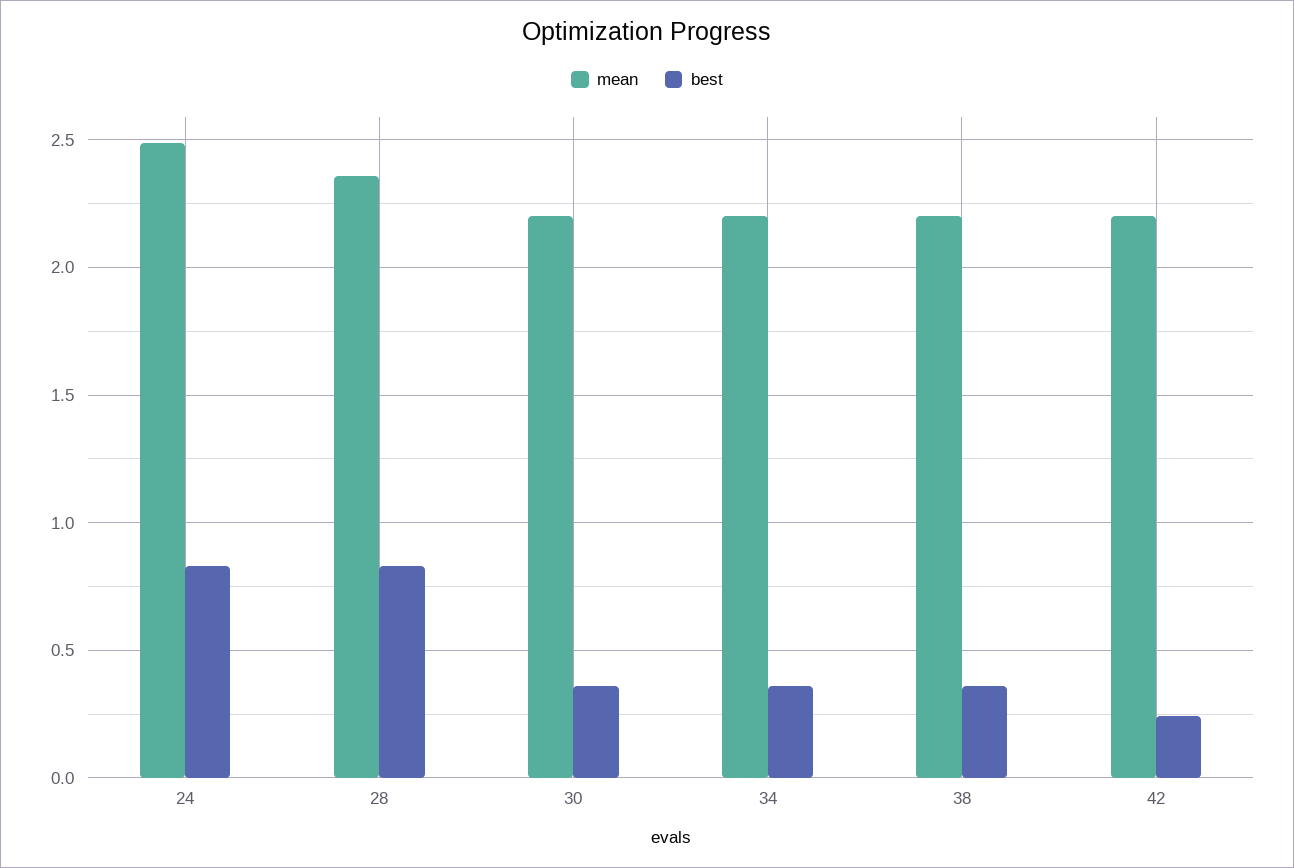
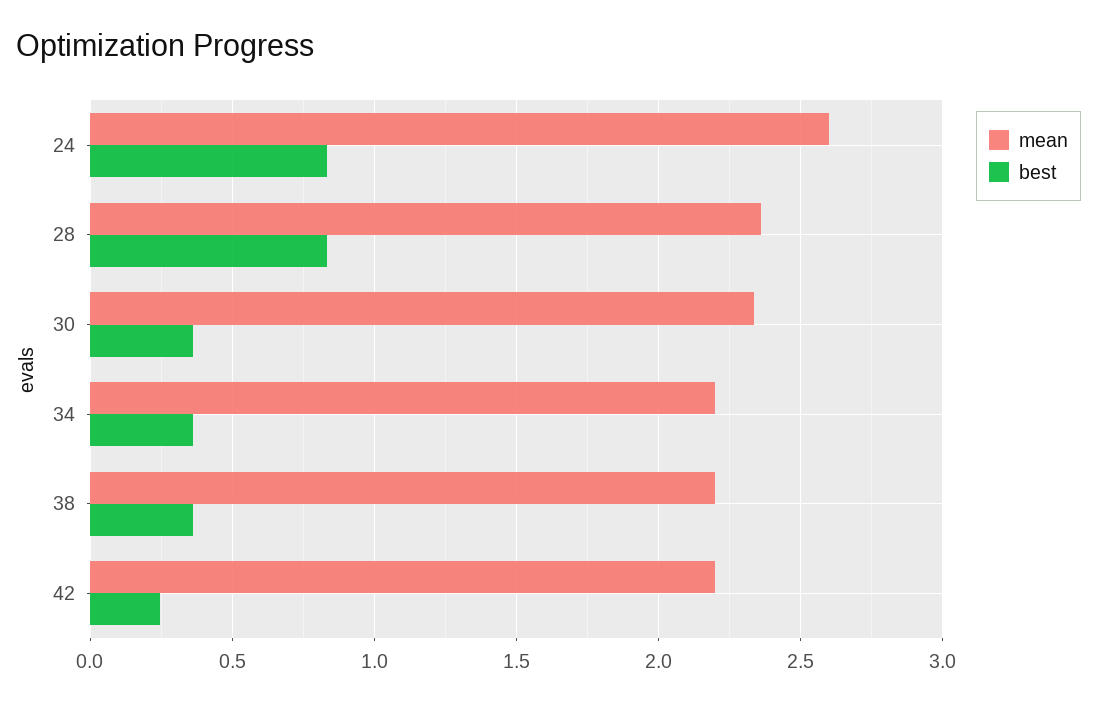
mean, 24: 2.5 -> 2.6
mean, 30: 2.2 -> 2.35

